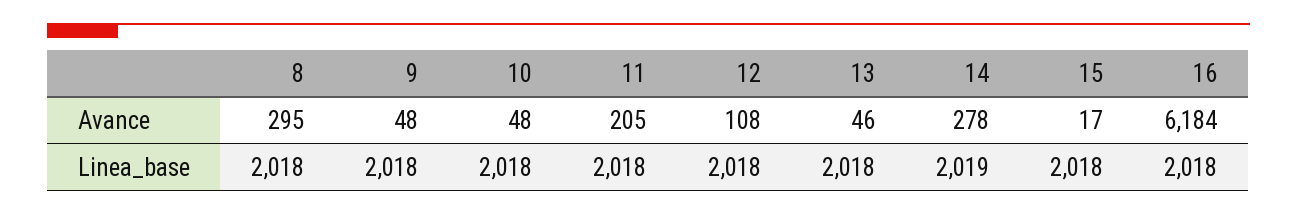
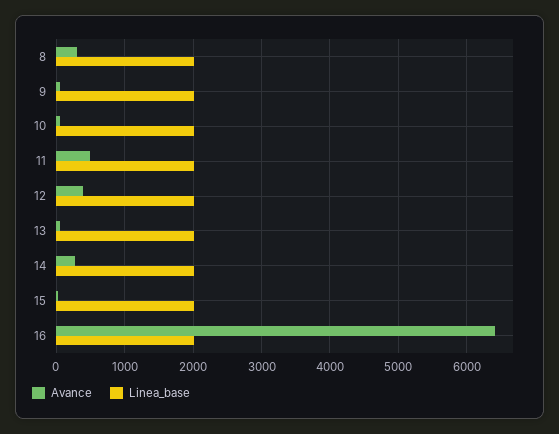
Avance, 11: 205 -> 500
Avance, 12: 108 -> 400
Avance, 16: 6184 -> 6400

